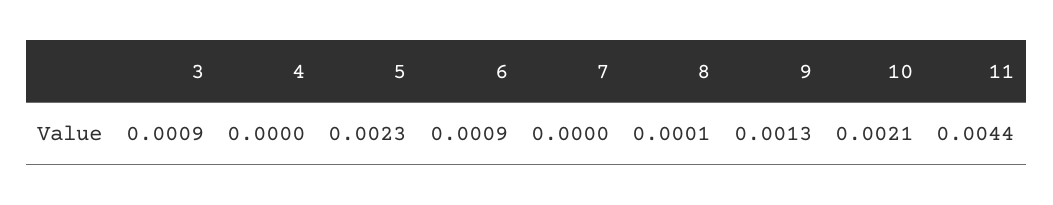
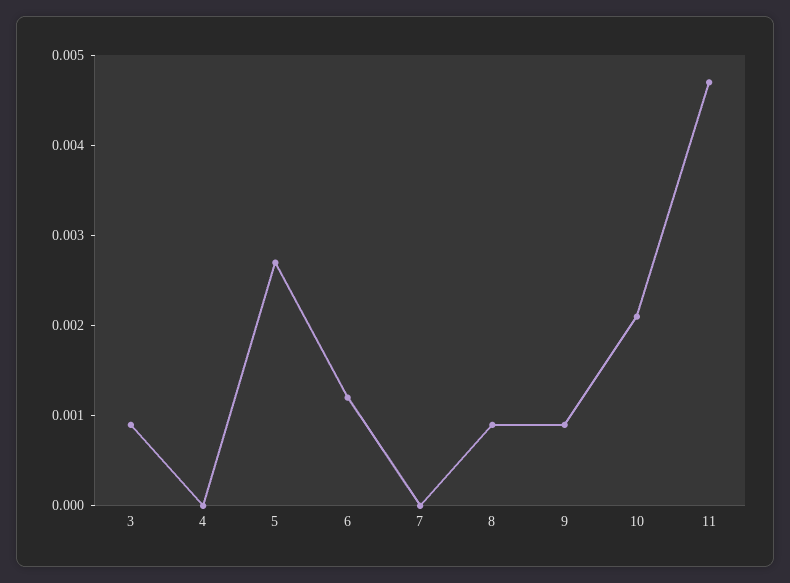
5: 0.0023 -> 0.0027
6: 0.0009 -> 0.0012
8: 0.0001 -> 0.0009
9: 0.0013 -> 0.0009
11: 0.0044 -> 0.0047

